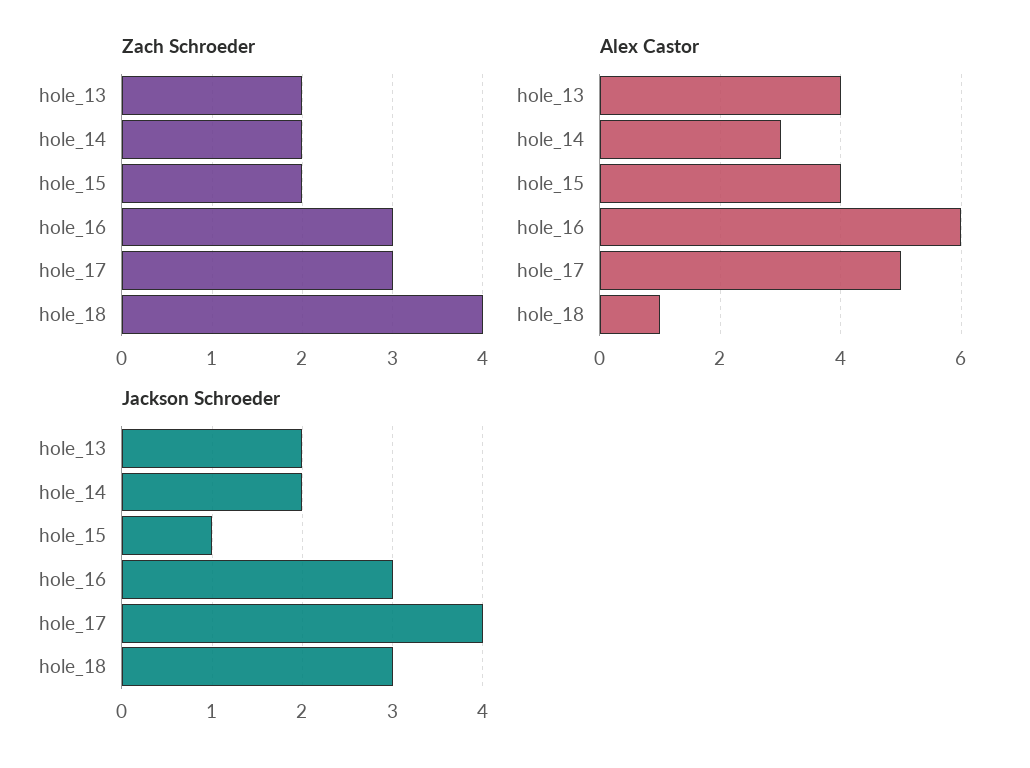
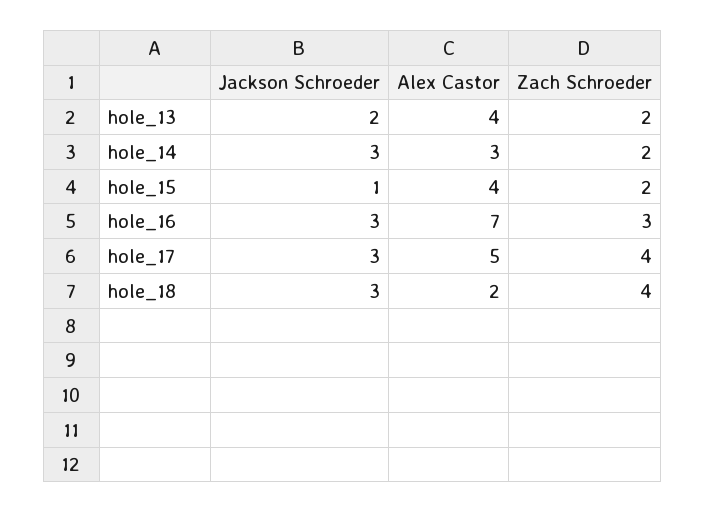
Zach Schroeder, hole_17: 3 -> 4
Alex Castor, hole_16: 6 -> 7
Alex Castor, hole_18: 1 -> 2
Jackson Schroeder, hole_14: 2 -> 3
Jackson Schroeder, hole_17: 4 -> 3

